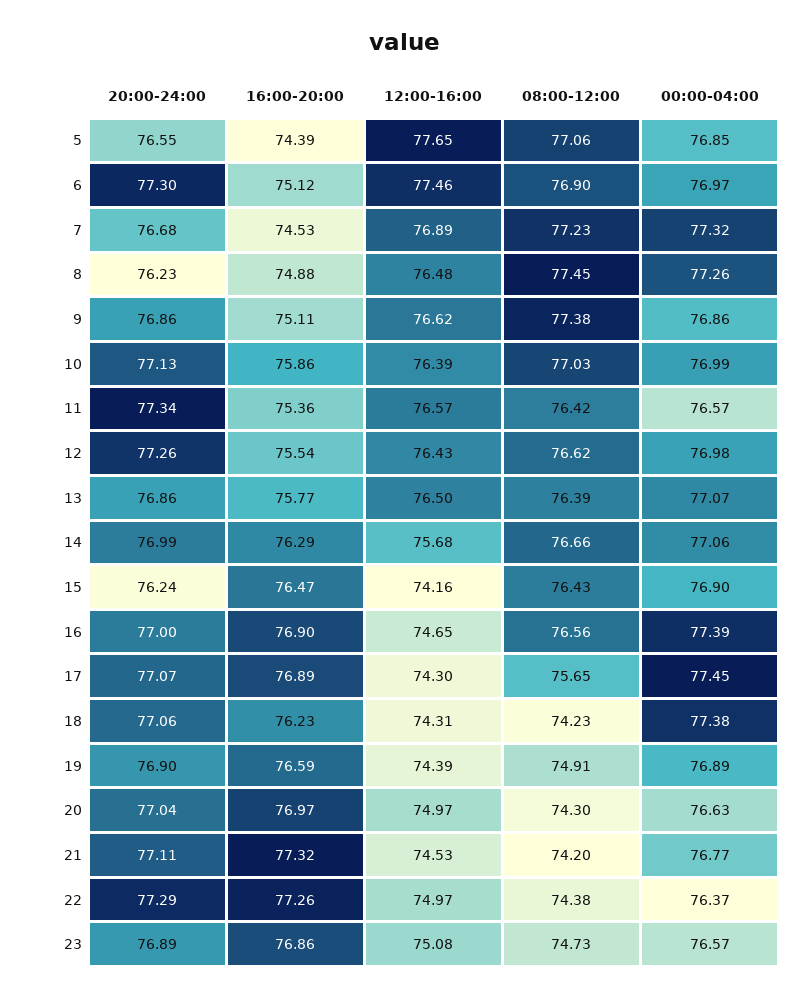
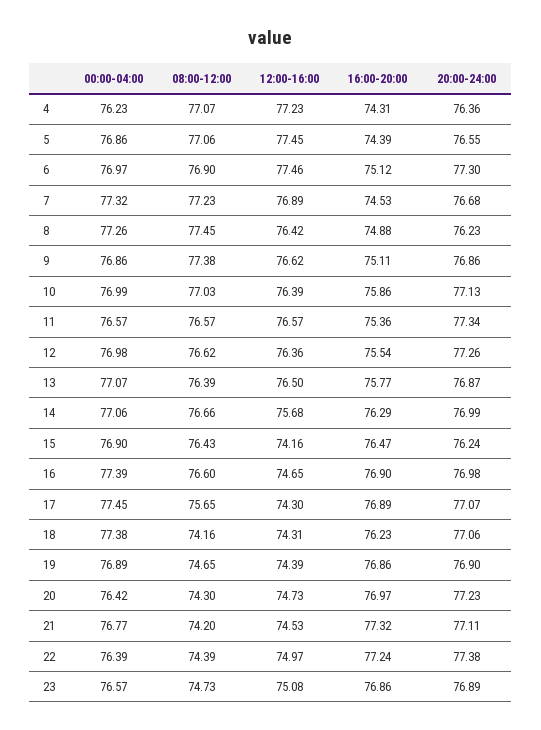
12:00-16:00, 5: 77.65 -> 77.45
00:00-04:00, 5: 76.85 -> 76.86
12:00-16:00, 8: 76.48 -> 76.42
08:00-12:00, 11: 76.42 -> 76.57
12:00-16:00, 12: 76.43 -> 76.36
20:00-24:00, 13: 76.86 -> 76.87
20:00-24:00, 16: 77 -> 76.98
08:00-12:00, 16: 76.56 -> 76.6
08:00-12:00, 18: 74.23 -> 74.16
16:00-20:00, 19: 76.59 -> 76.86
08:00-12:00, 19: 74.91 -> 74.65
20:00-24:00, 20: 77.04 -> 77.23
12:00-16:00, 20: 74.97 -> 74.73
00:00-04:00, 20: 76.63 -> 76.42
20:00-24:00, 22: 77.29 -> 77.38
16:00-20:00, 22: 77.26 -> 77.24
08:00-12:00, 22: 74.38 -> 74.39
00:00-04:00, 22: 76.37 -> 76.39
00:00-04:00, 4: none -> 76.23
08:00-12:00, 4: none -> 77.07
12:00-16:00, 4: none -> 77.23
16:00-20:00, 4: none -> 74.31
20:00-24:00, 4: none -> 76.36

